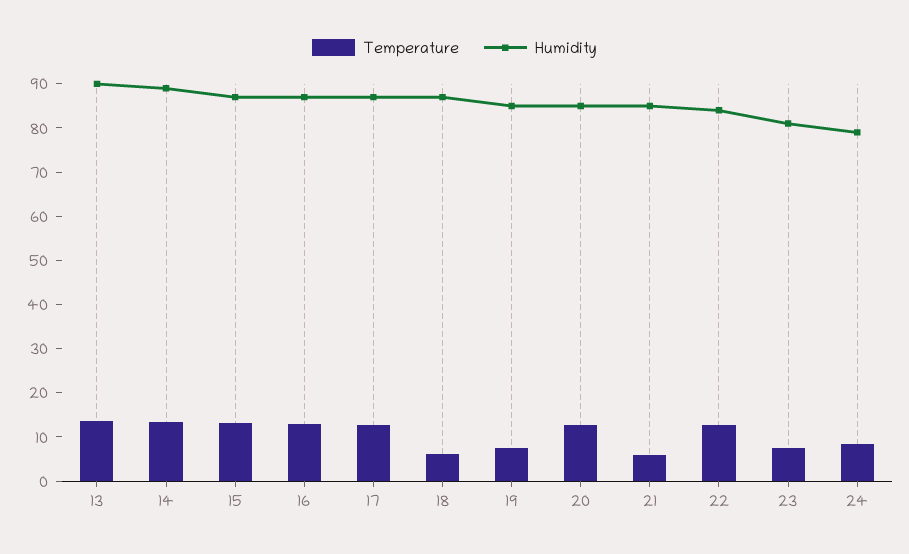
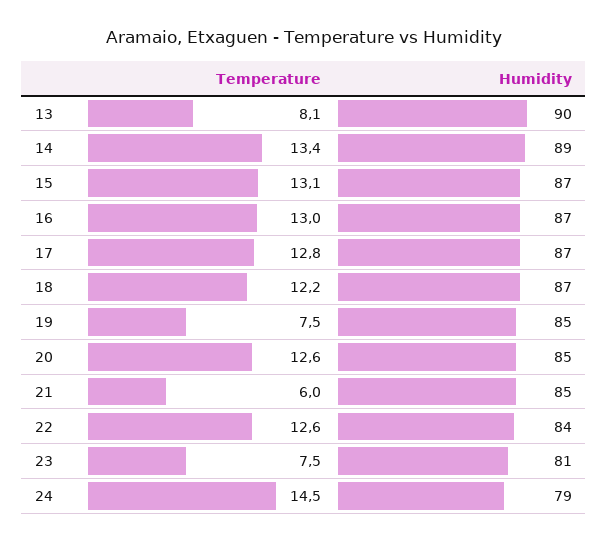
Temperature, 13: 14 -> 8.1
Temperature, 18: 6 -> 12.2
Temperature, 24: 8 -> 14.5

